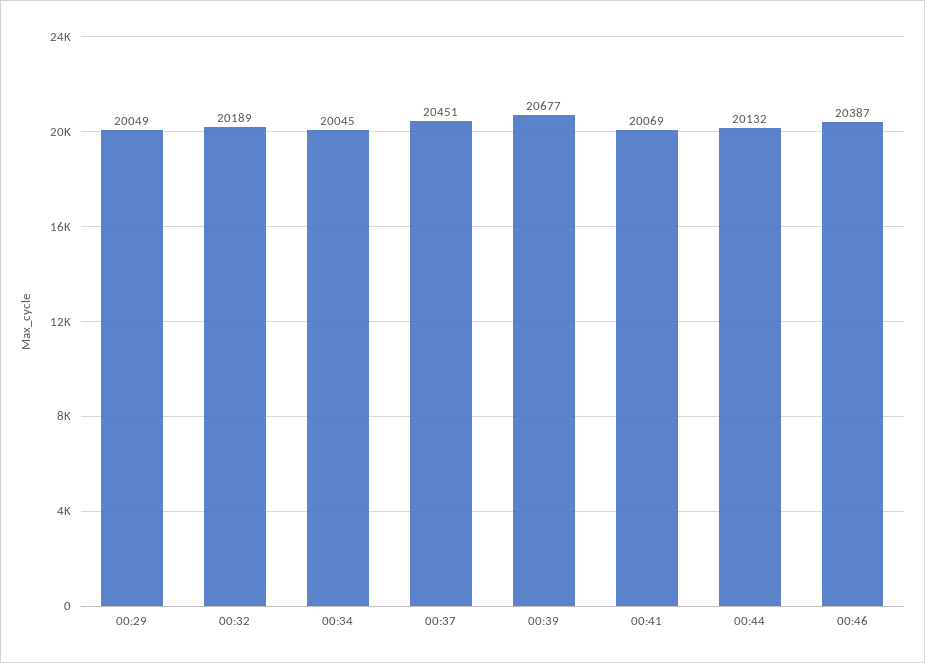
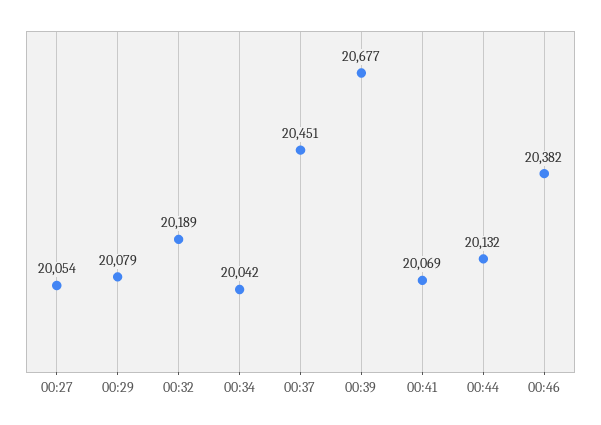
00:29: 20049 -> 20079
00:34: 20045 -> 20042
00:46: 20387 -> 20382
00:27: none -> 20054

